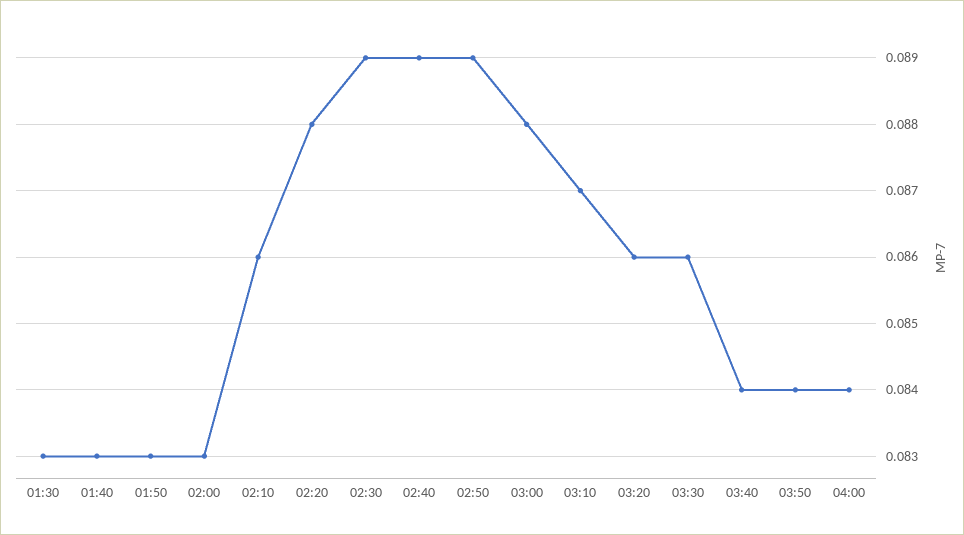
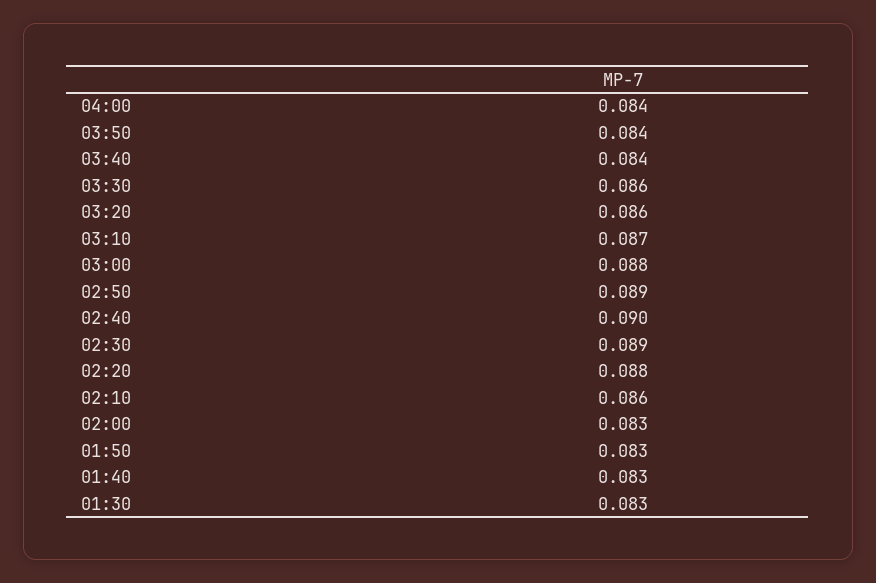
02:40: 0.089 -> 0.09

